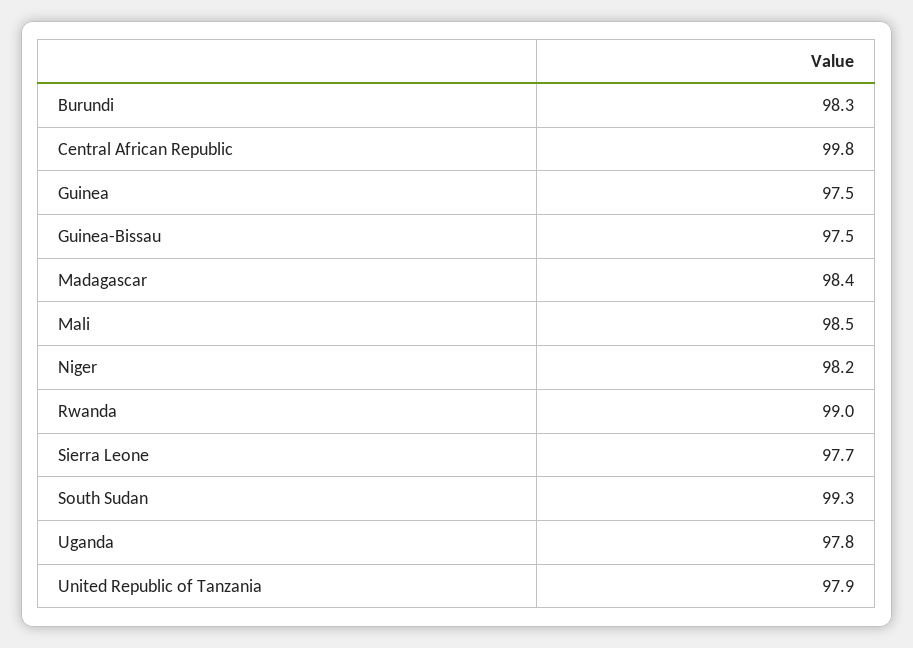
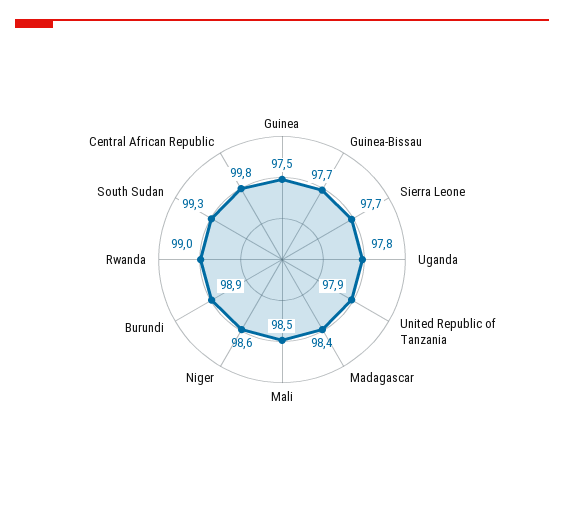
Burundi: 98.3 -> 98.9
Guinea-Bissau: 97.5 -> 97.7
Niger: 98.2 -> 98.6

